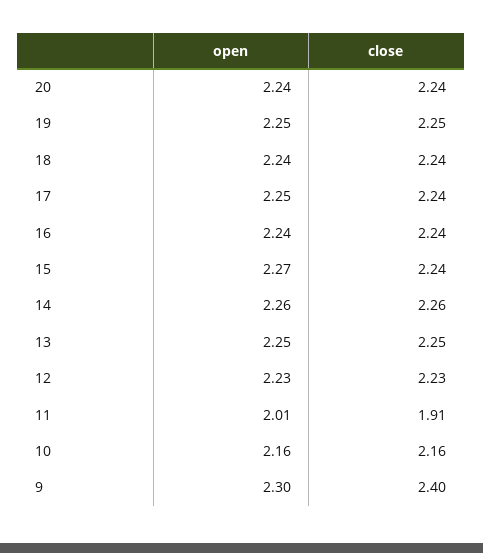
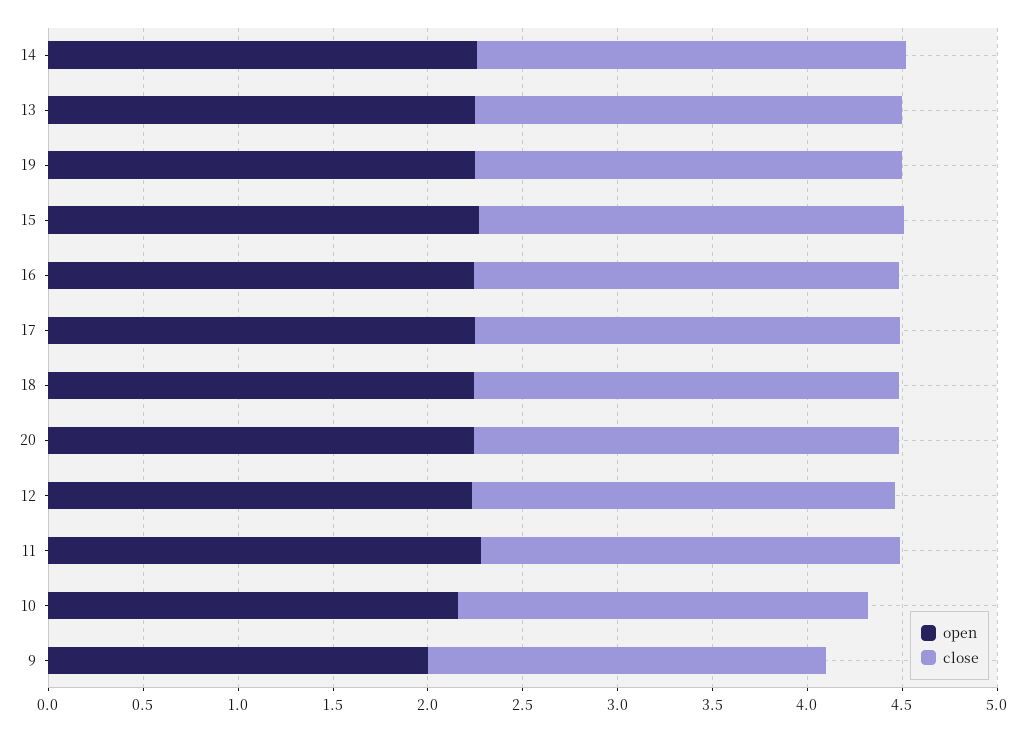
open, 11: 2.01 -> 2.3
close, 11: 1.91 -> 2.2
open, 9: 2.3 -> 2
close, 9: 2.4 -> 2.1

